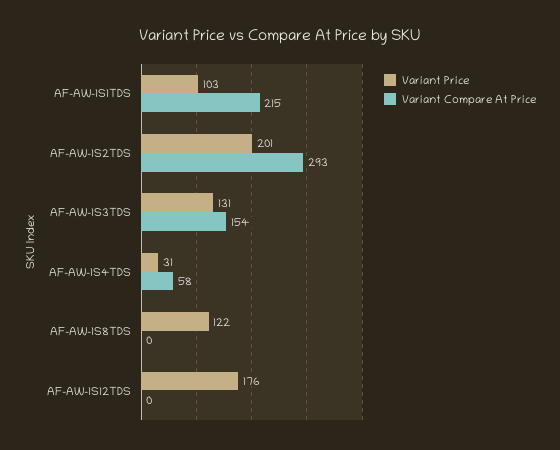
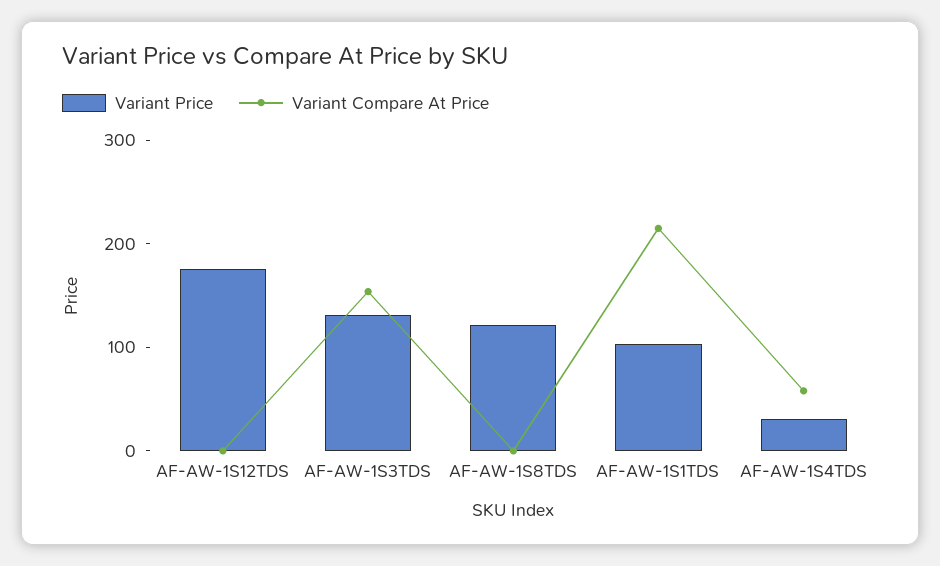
Variant Price, AF-AW-1S2TDS: 201 -> none
Variant Compare At Price, AF-AW-1S2TDS: 293 -> none

